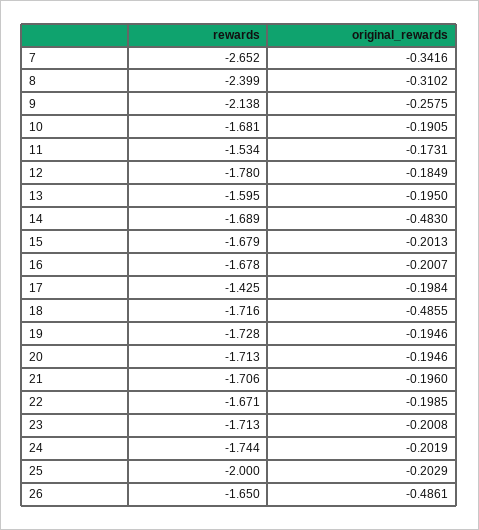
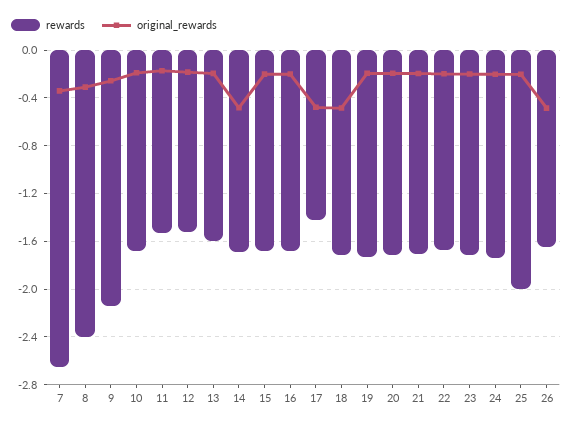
rewards, 12: -1.78 -> -1.5
original_rewards, 17: -0.1984 -> -0.5

